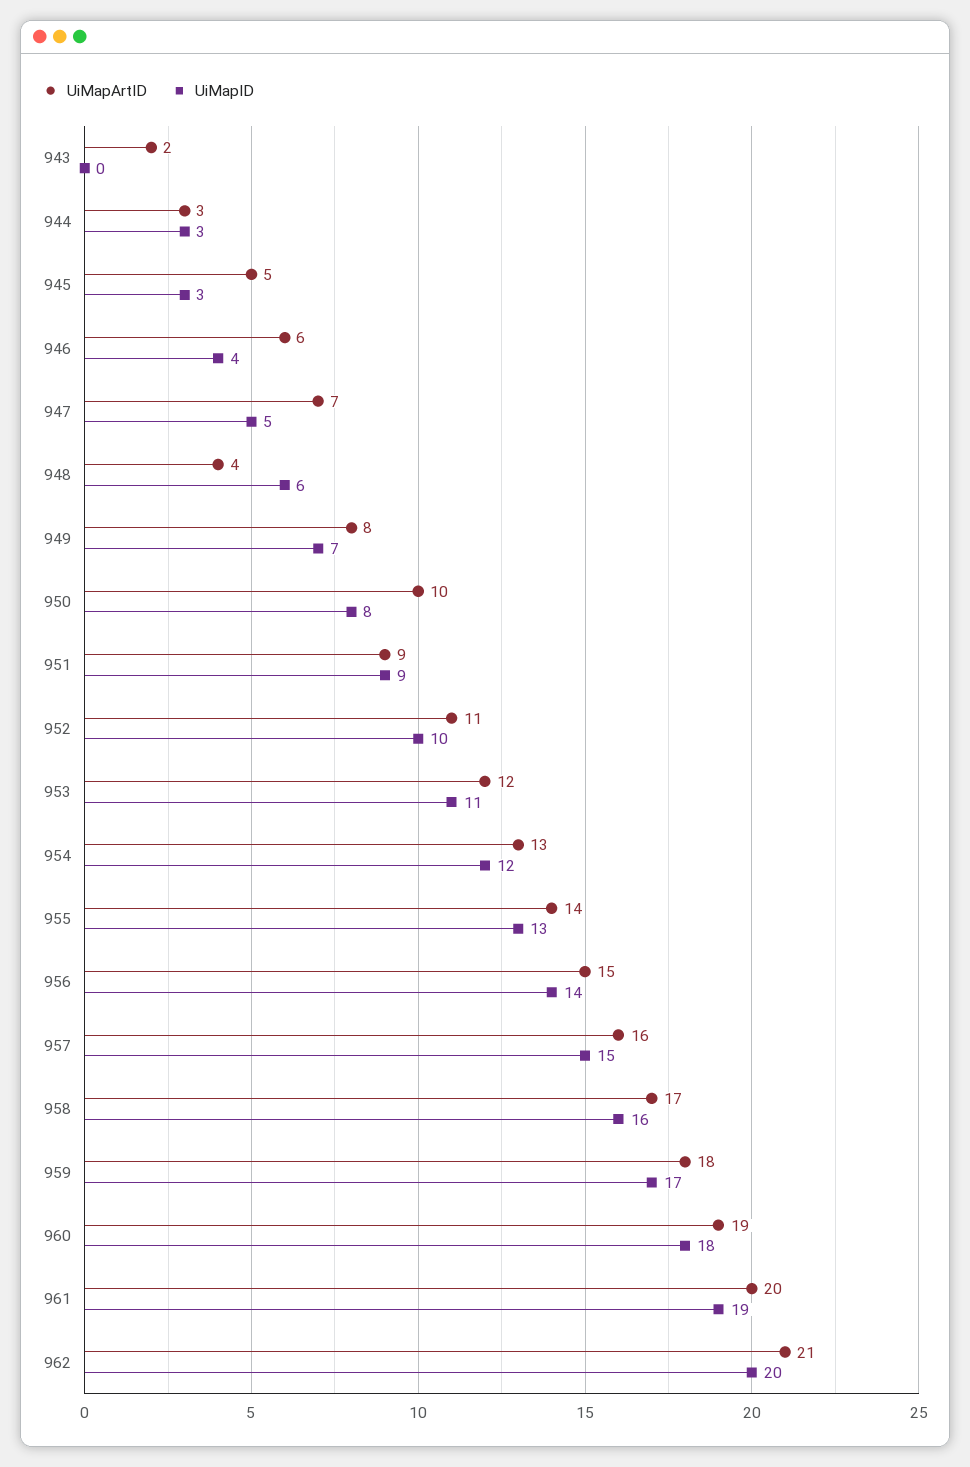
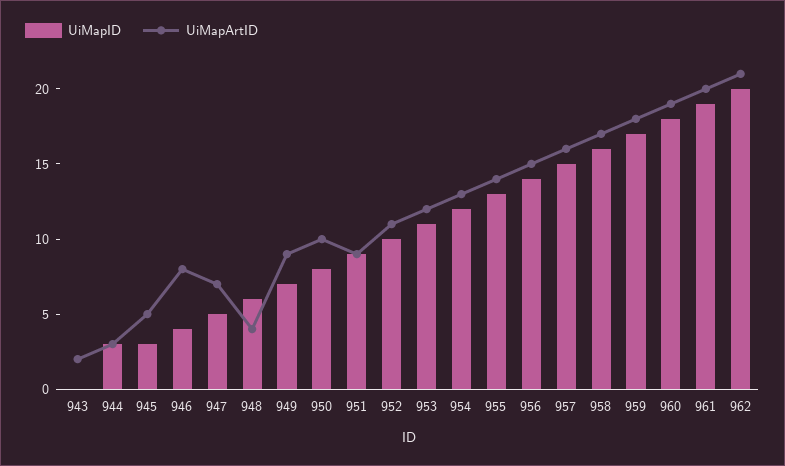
UiMapArtID, 946: 6 -> 8
UiMapArtID, 949: 8 -> 9

